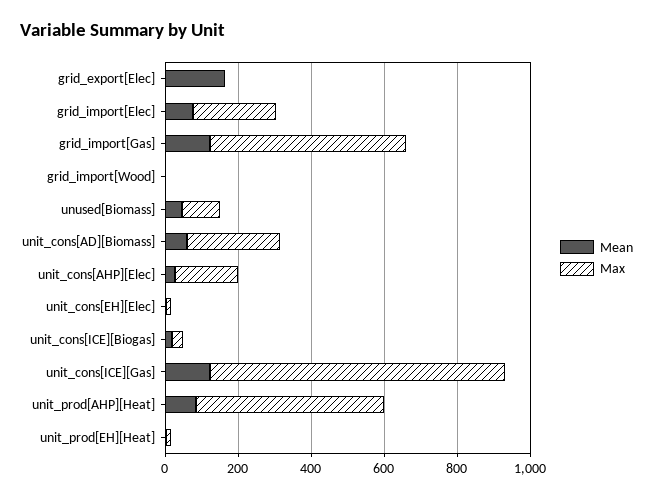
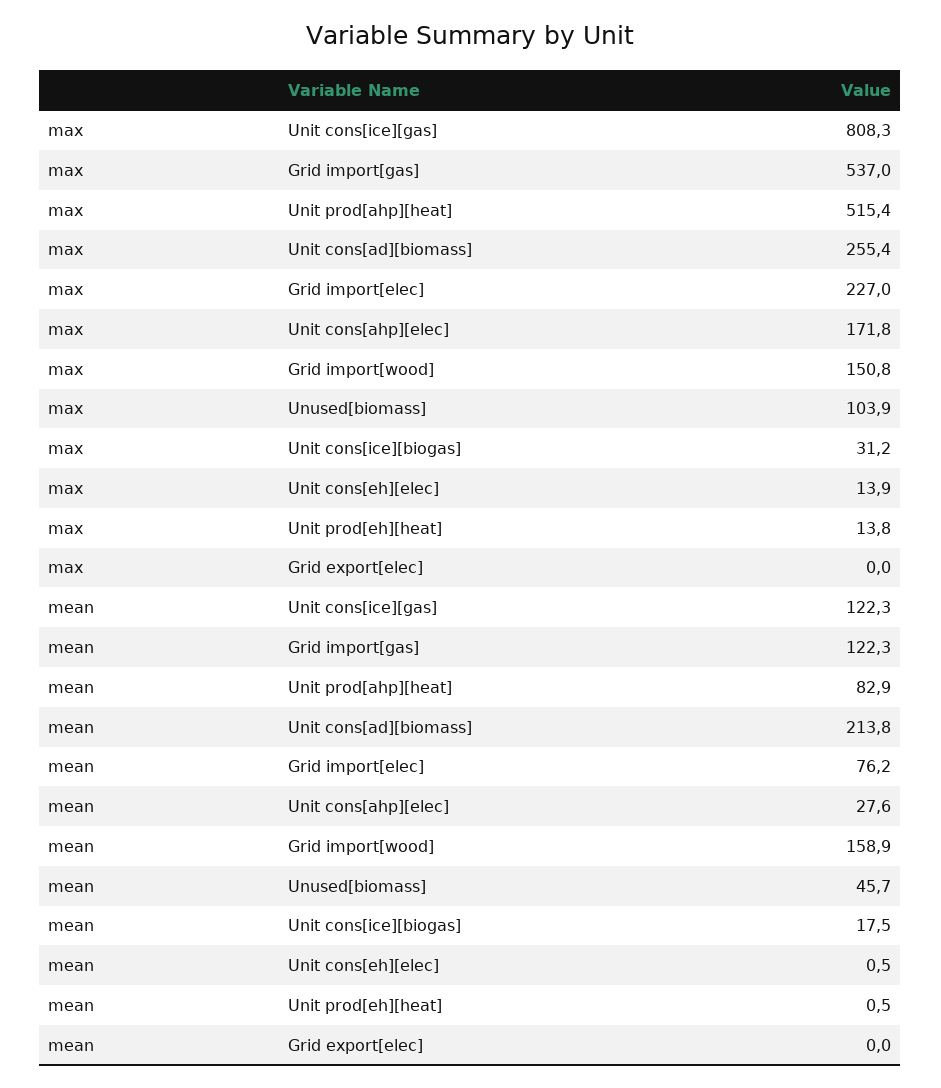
Mean, grid_export[Elec]: 150 -> 0
Mean, grid_import[Wood]: 0 -> 158.9
Max, grid_import[Wood]: 0 -> 150.8
Mean, unit_cons[AD][Biomass]: 50 -> 213.8

